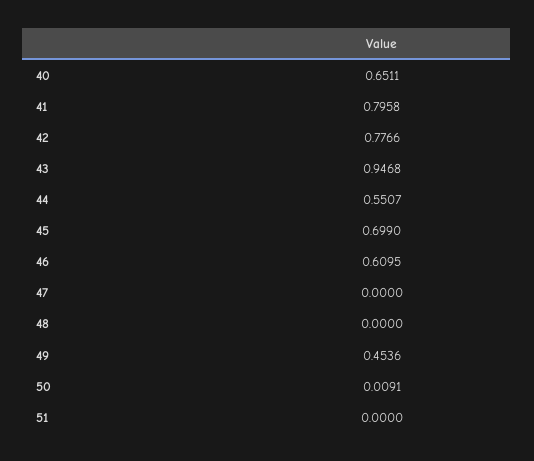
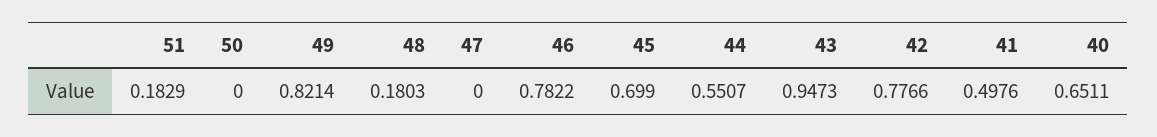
41: 0.7958 -> 0.4976
43: 0.9468 -> 0.9473
46: 0.6095 -> 0.7822
48: 0 -> 0.1803
49: 0.4536 -> 0.8214
50: 0.0091 -> 0
51: 0 -> 0.1829

